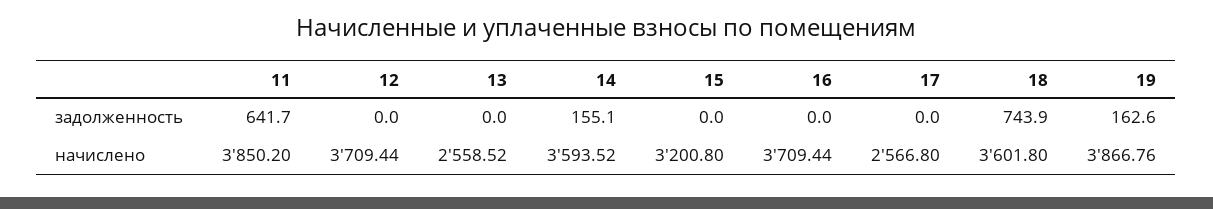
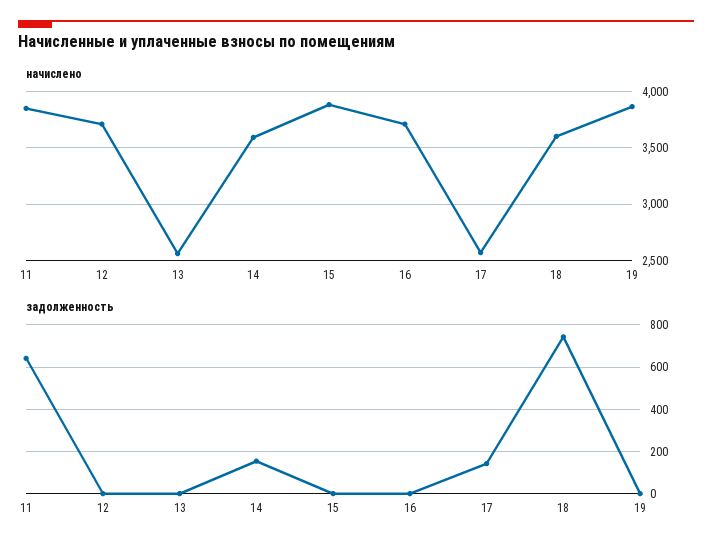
задолженность, 17: 0 -> 150
задолженность, 19: 162.6 -> 0
начислено, 15: 3200.8 -> 3900

